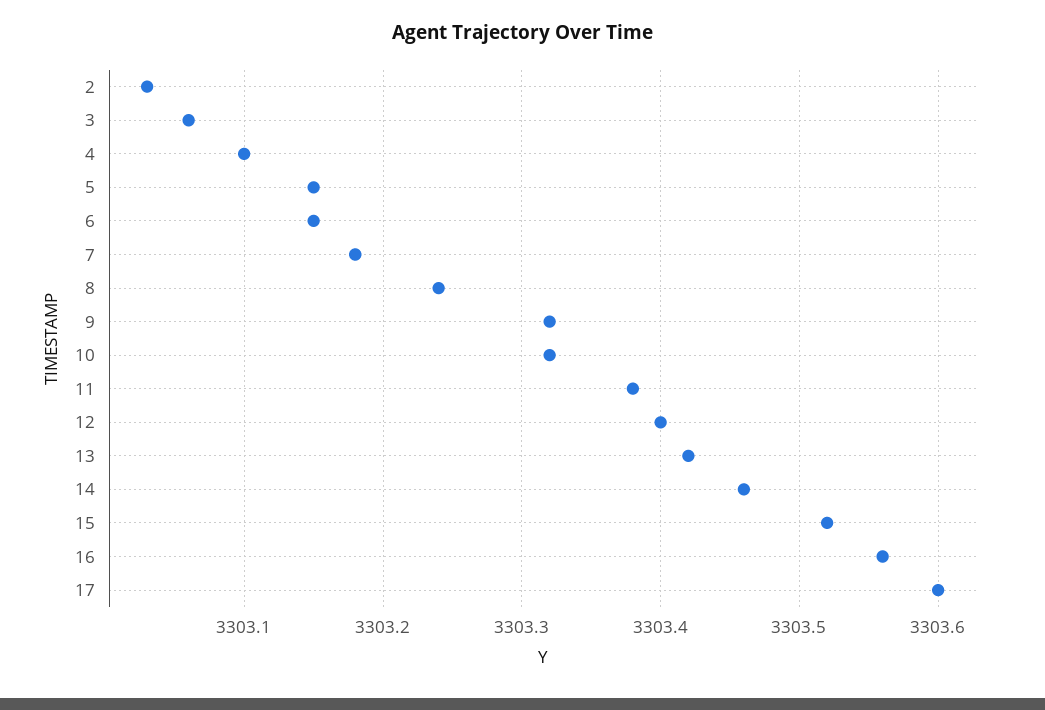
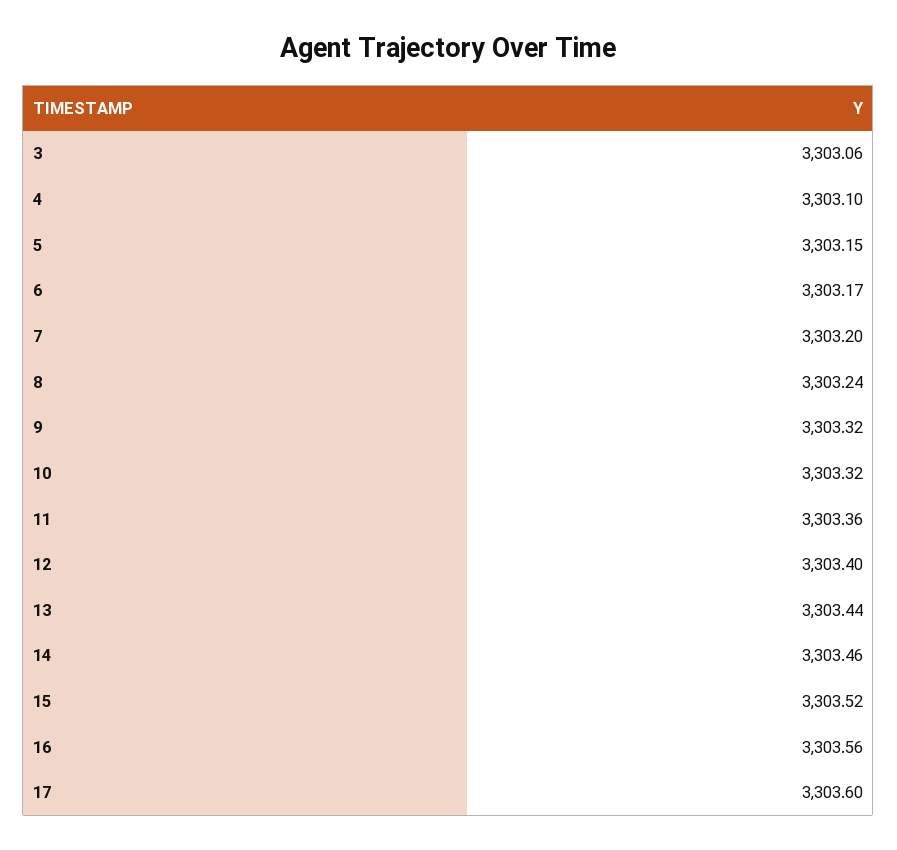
2: 3303.03 -> none
6: 3303.15 -> 3303.17
7: 3303.18 -> 3303.2
11: 3303.38 -> 3303.36
13: 3303.42 -> 3303.44

